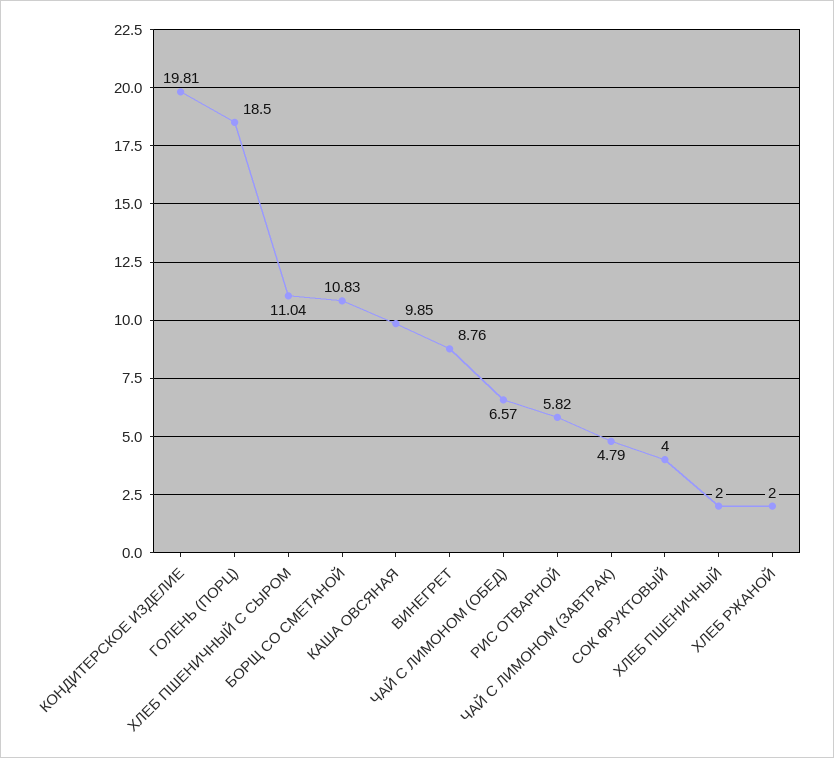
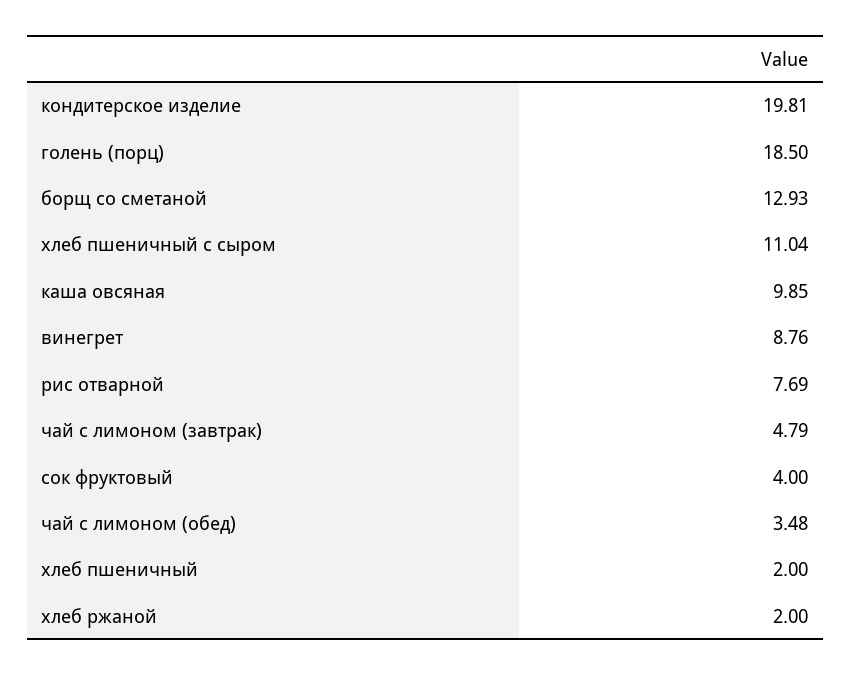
БОРЩ СО СМЕТАНОЙ: 10.83 -> 12.93
ЧАЙ С ЛИМОНОМ (ОБЕД): 6.57 -> 3.48
РИС ОТВАРНОЙ: 5.82 -> 7.69

